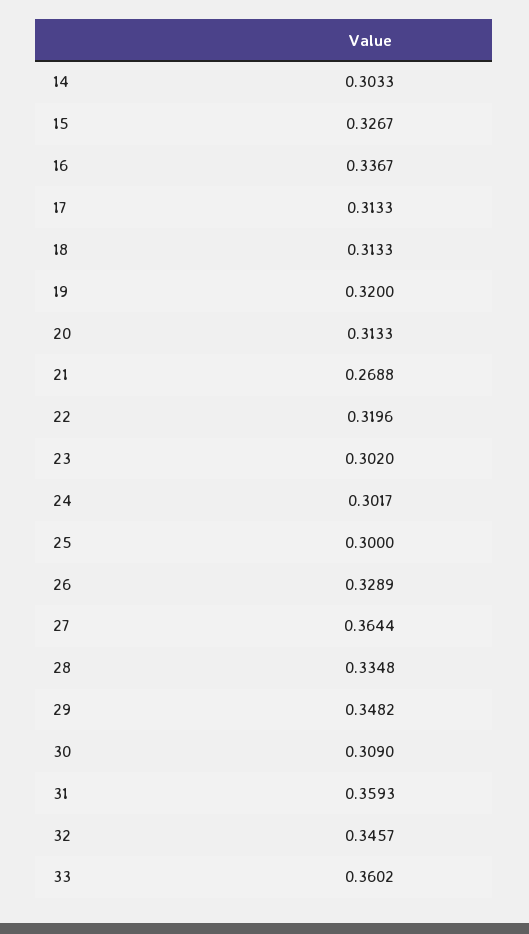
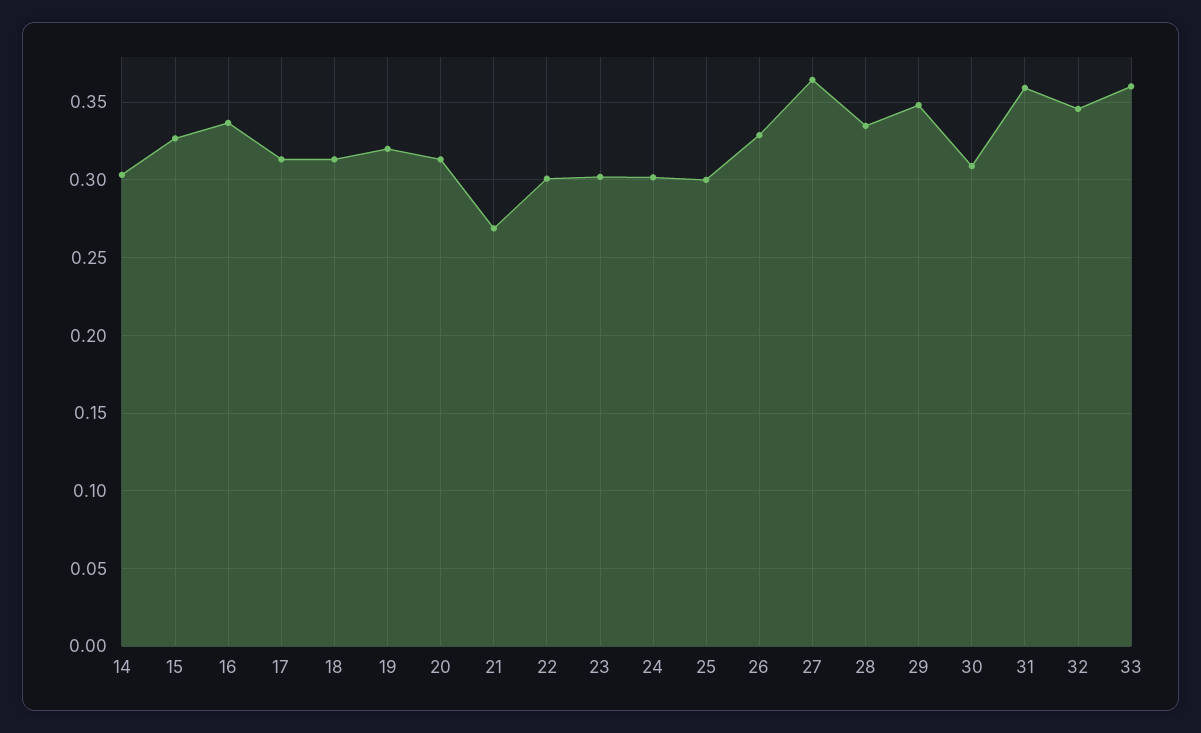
22: 0.3196 -> 0.3

